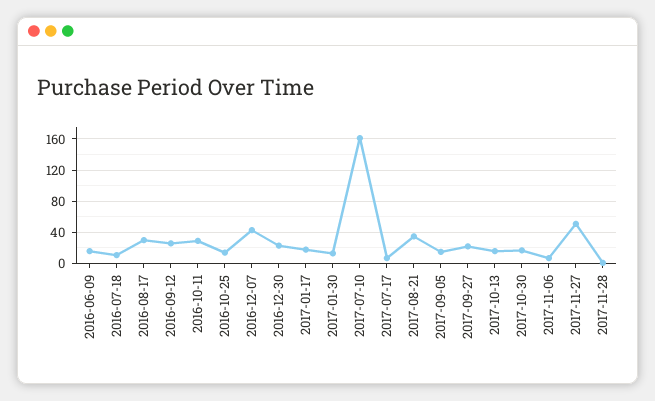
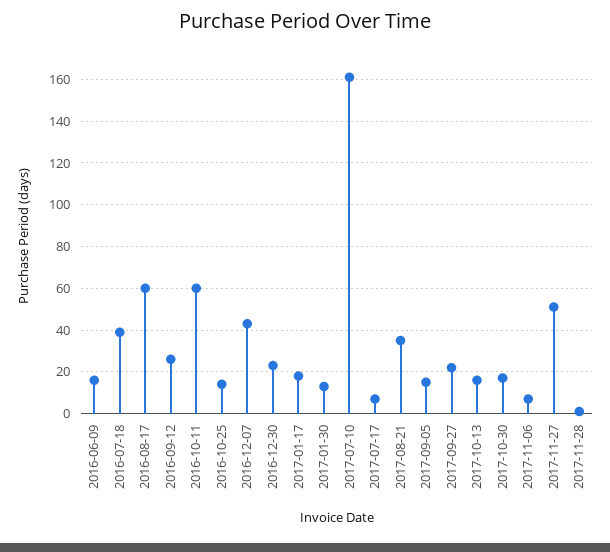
2016-07-18: 10 -> 40
2016-08-17: 30 -> 60
2016-10-11: 30 -> 60

